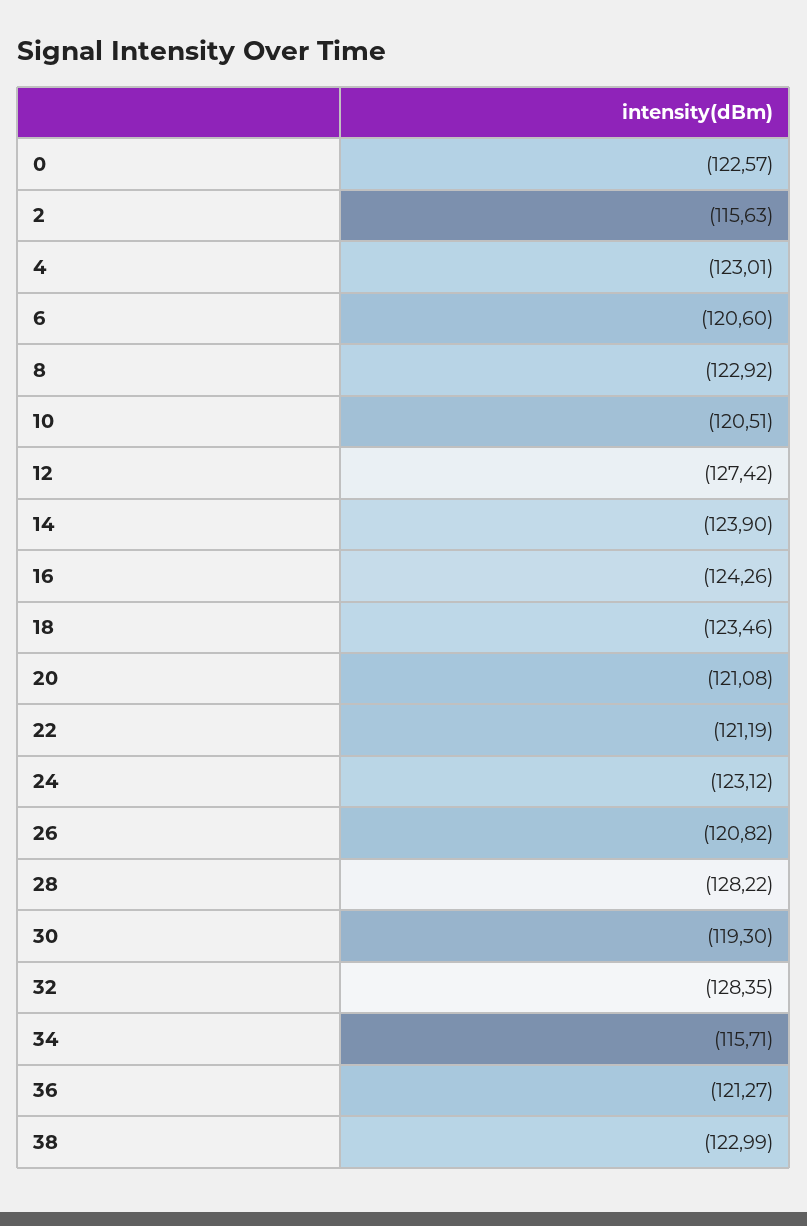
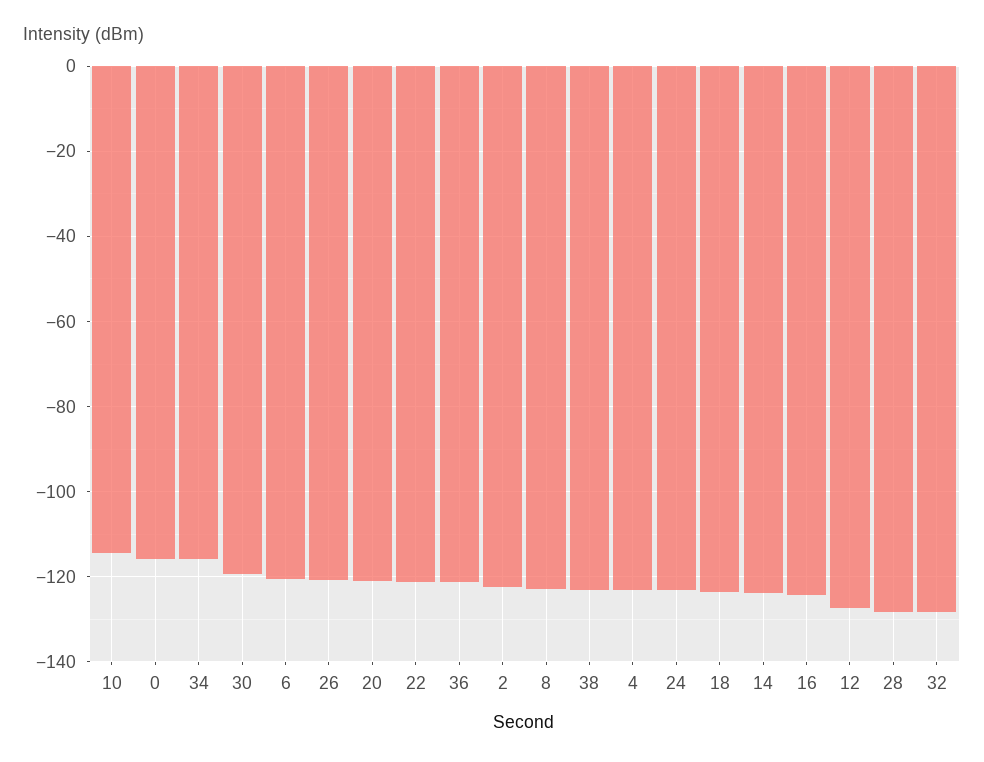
0: -122.57 -> -116
2: -115.63 -> -122
10: -120.51 -> -114

